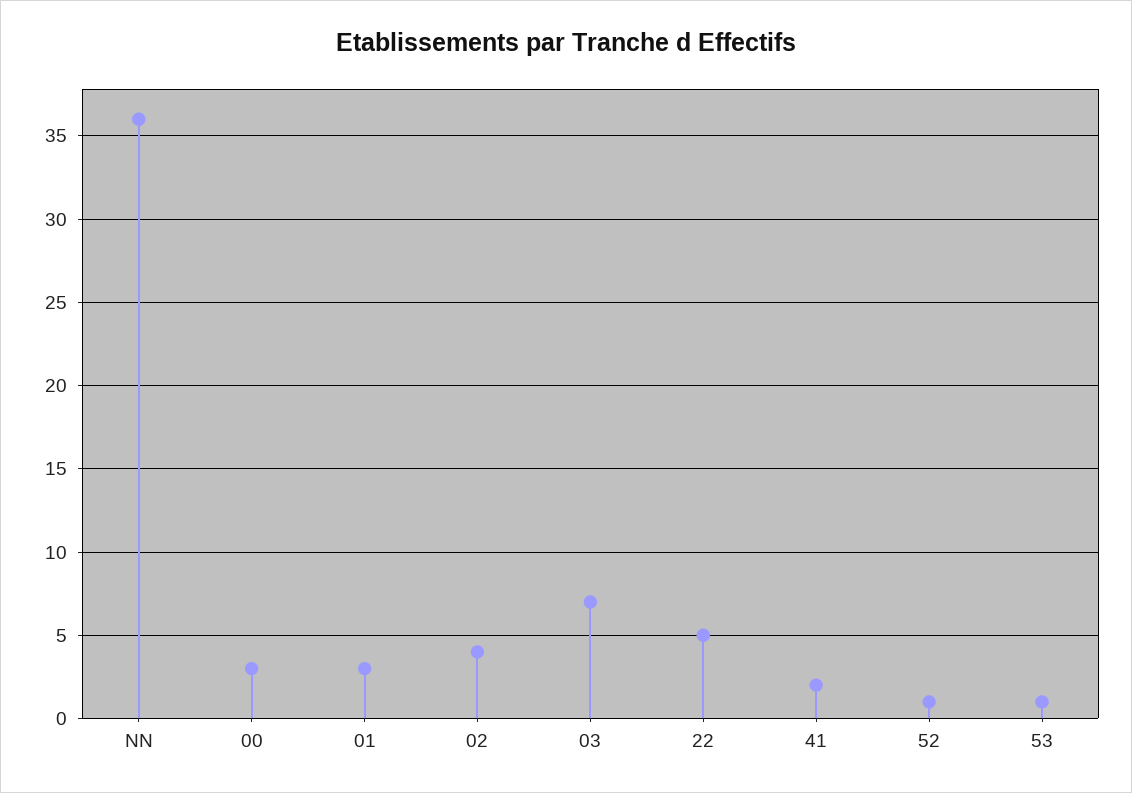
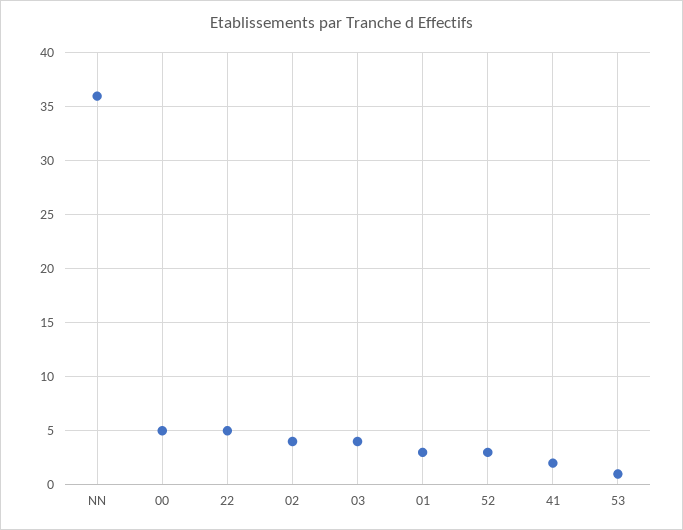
00: 3 -> 5
03: 7 -> 4
52: 1 -> 3

